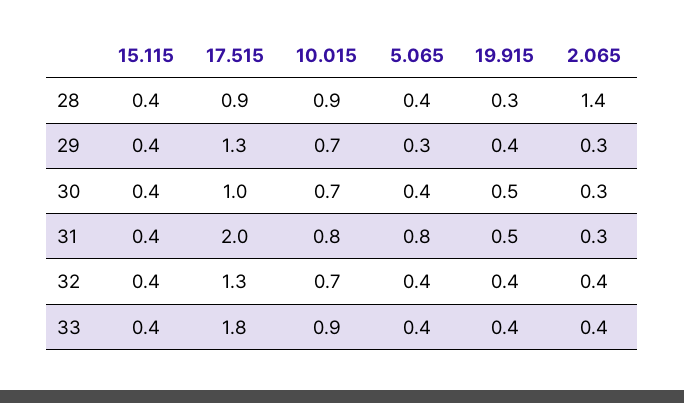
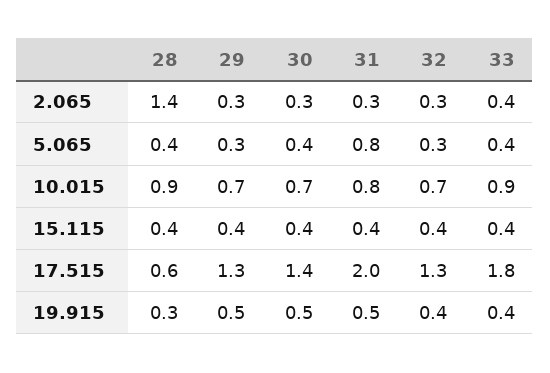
17.515, 28: 0.9 -> 0.6
19.915, 29: 0.4 -> 0.5
17.515, 30: 1 -> 1.4
5.065, 32: 0.4 -> 0.3
2.065, 32: 0.4 -> 0.3

